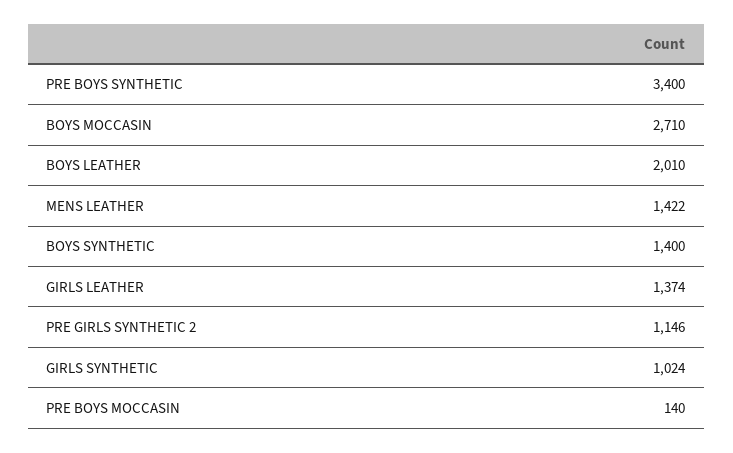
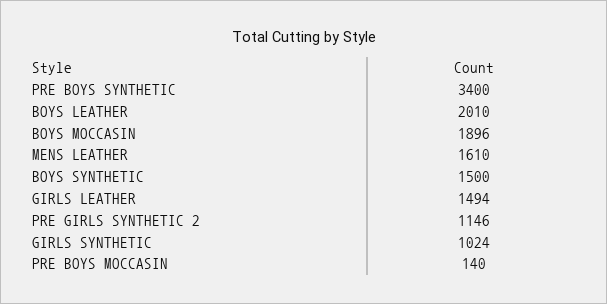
BOYS MOCCASIN: 2710 -> 1896
MENS LEATHER: 1422 -> 1610
BOYS SYNTHETIC: 1400 -> 1500
GIRLS LEATHER: 1374 -> 1494

